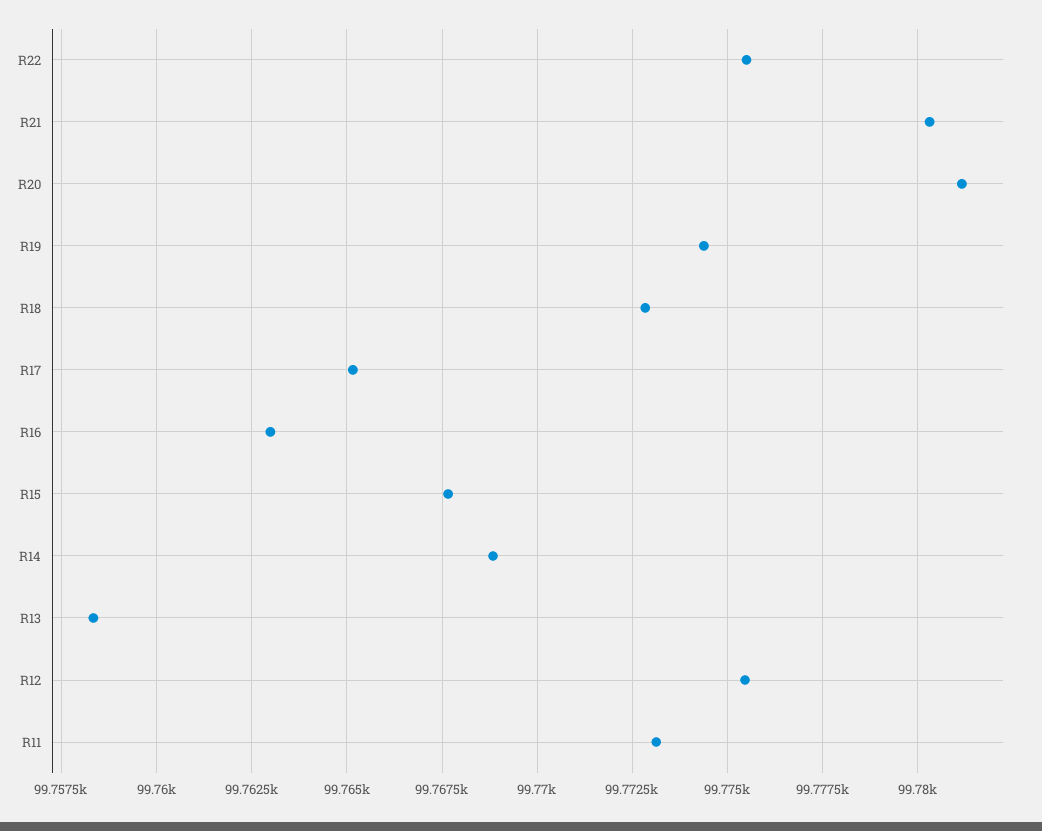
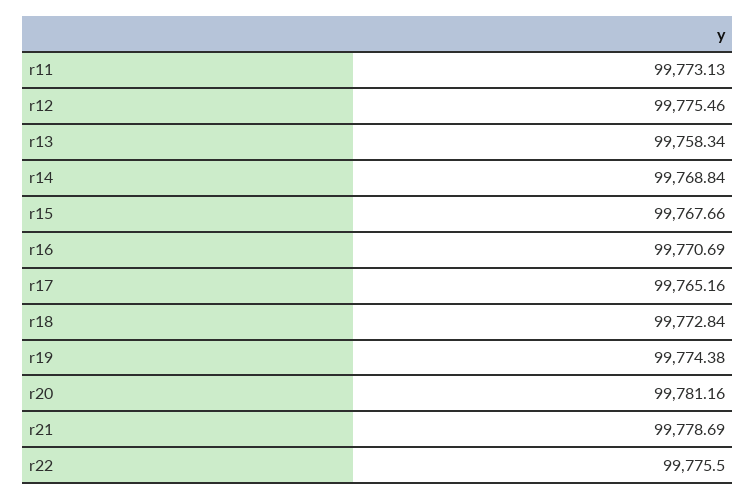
R21: 99780.25 -> 99778.69
R16: 99763 -> 99770.69

